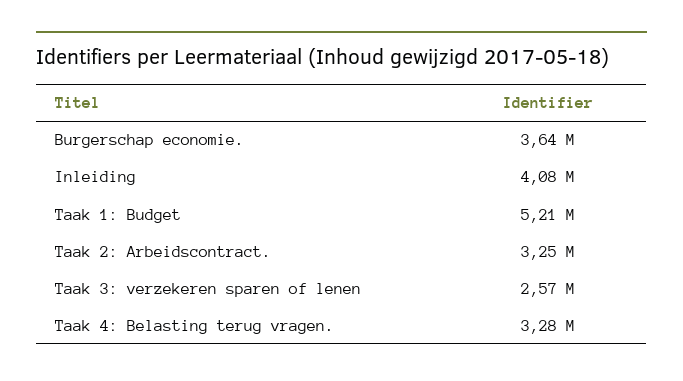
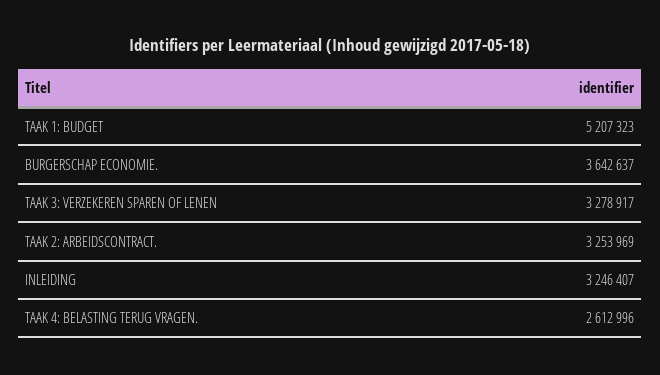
Inleiding: 4080000 -> 3246407
Taak 3: verzekeren sparen of lenen: 2570000 -> 3278917
Taak 4: Belasting terug vragen.: 3280000 -> 2612996

